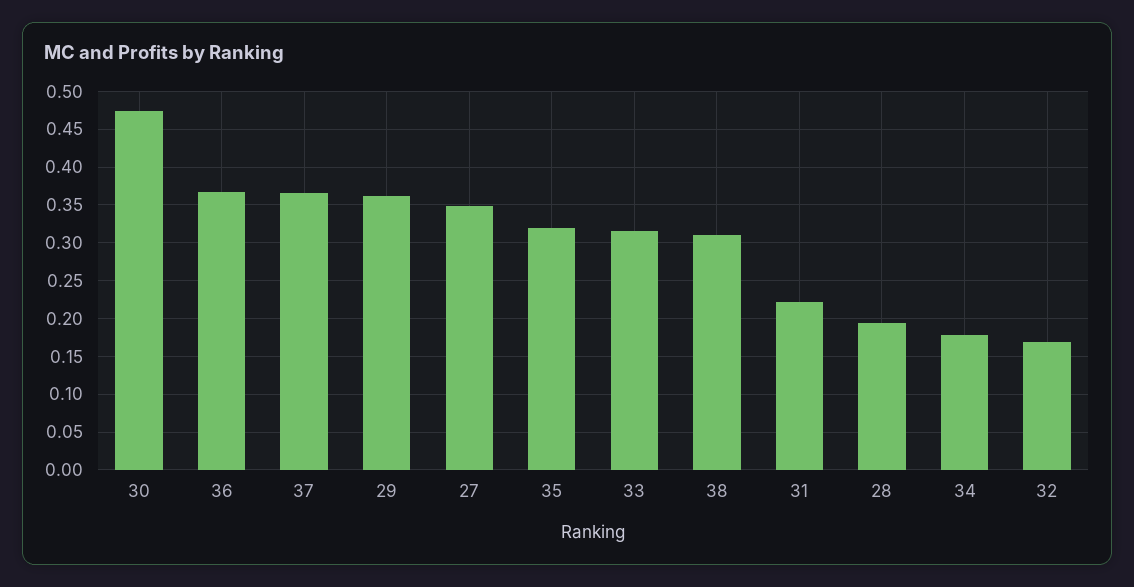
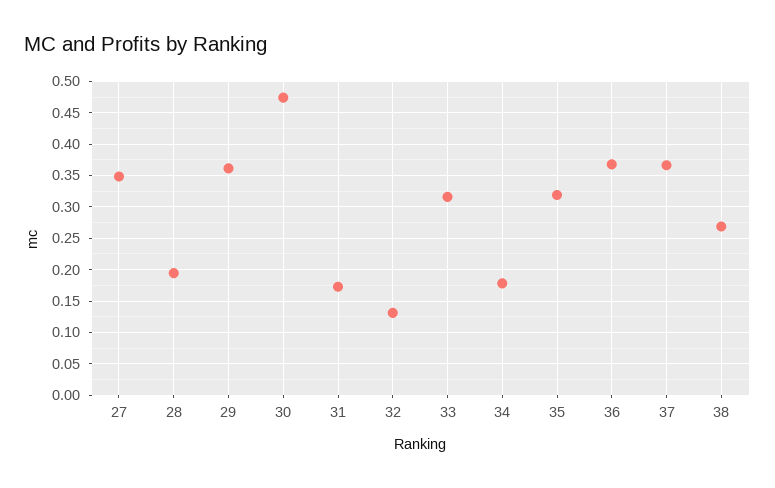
38: 0.31 -> 0.27
31: 0.22 -> 0.17
32: 0.17 -> 0.13

